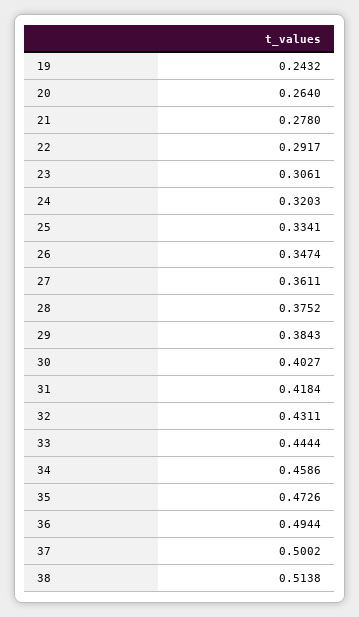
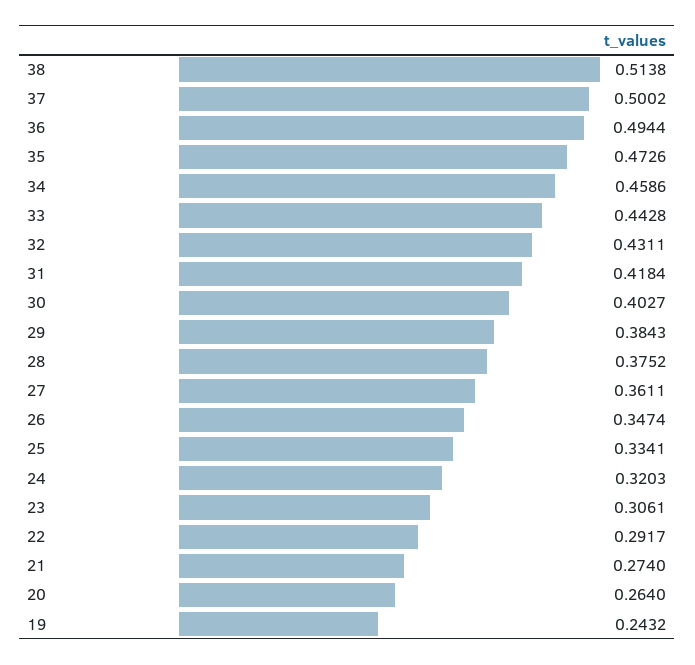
21: 0.278 -> 0.274
33: 0.4444 -> 0.4428

